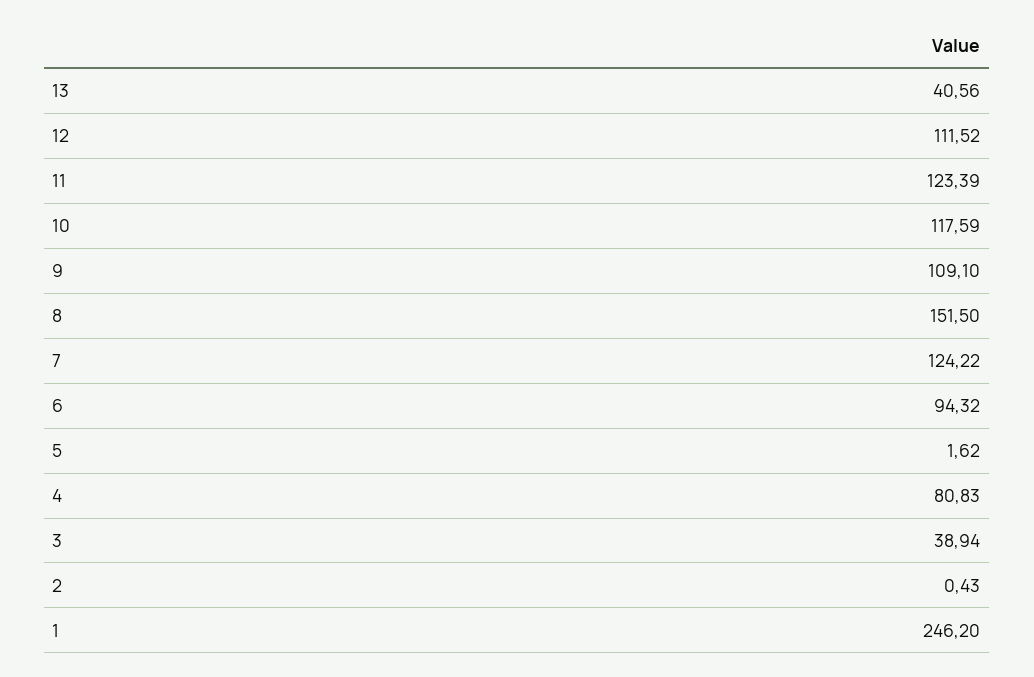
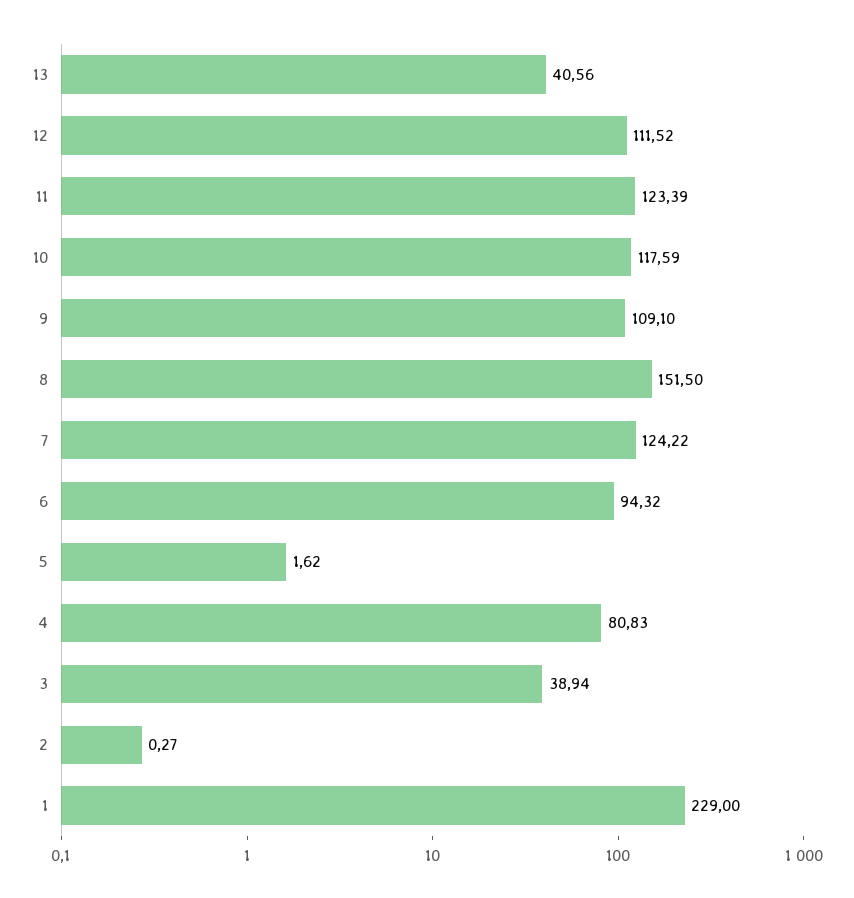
2: 0.43 -> 0.27
1: 246.2 -> 229

